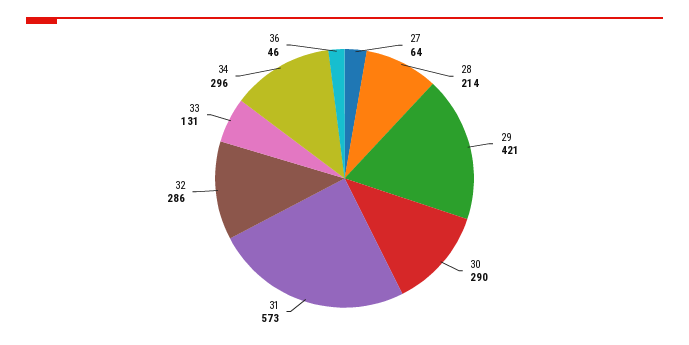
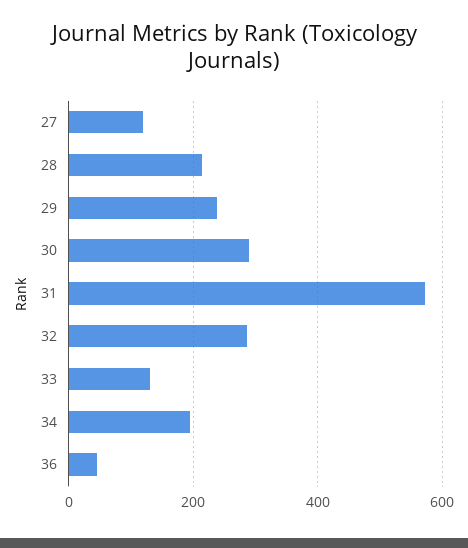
27: 64 -> 120
29: 421 -> 240
34: 296 -> 200

